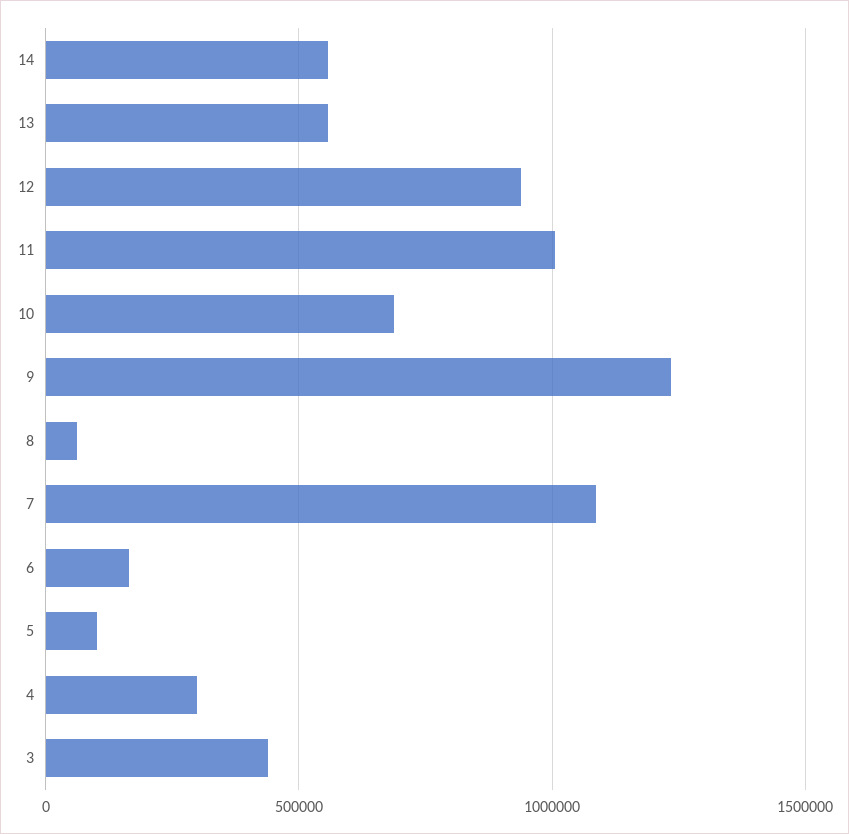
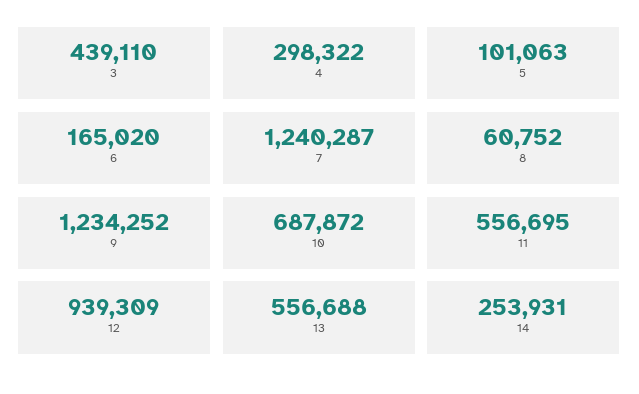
14: 550000 -> 253931
11: 1000000 -> 556695
7: 1100000 -> 1240287

